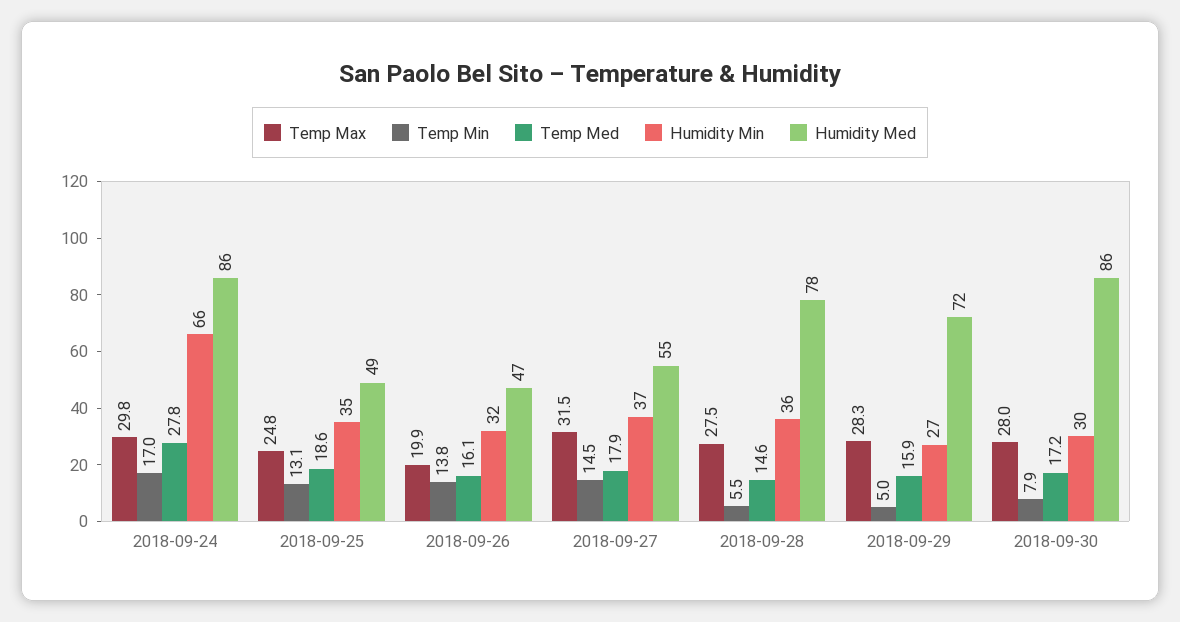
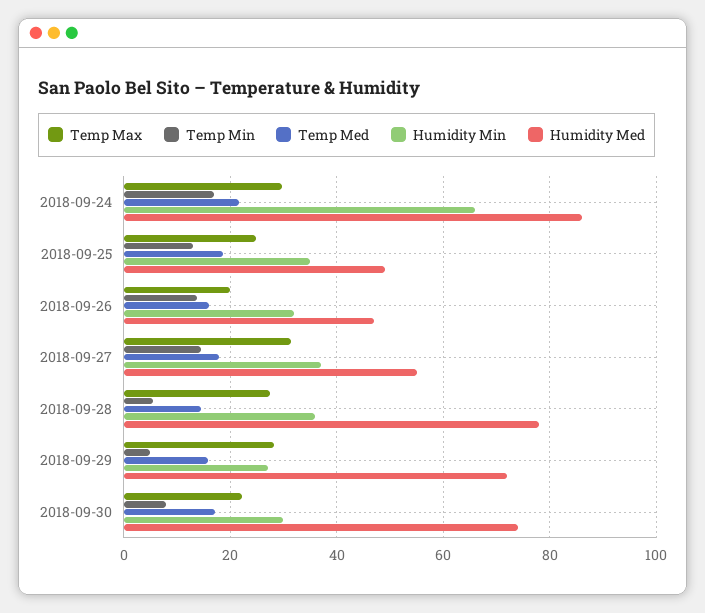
Temp Med, 2018-09-24: 27.8 -> 22
Temp Max, 2018-09-30: 28 -> 22
Humidity Med, 2018-09-30: 86 -> 74

